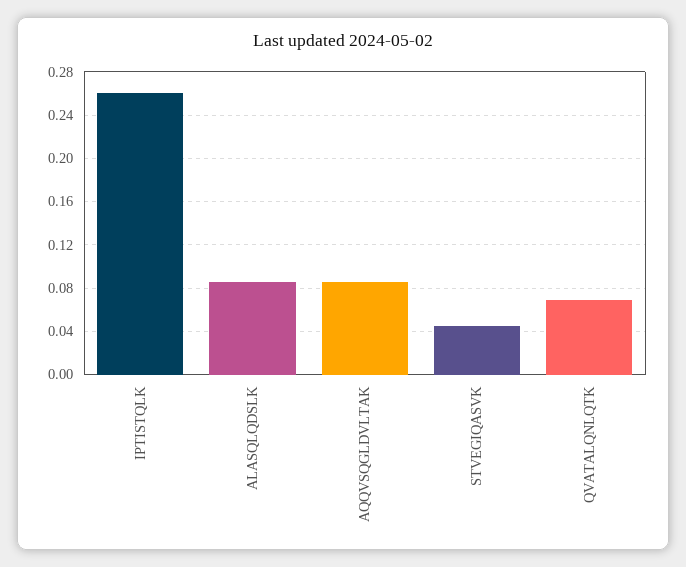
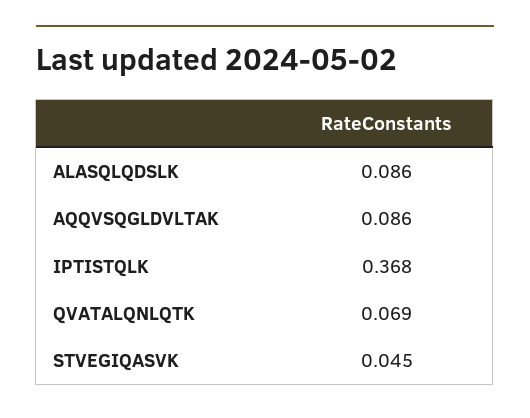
IPTISTQLK: 0.26 -> 0.368

